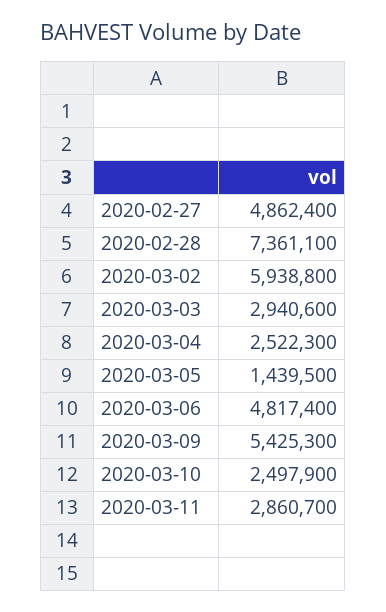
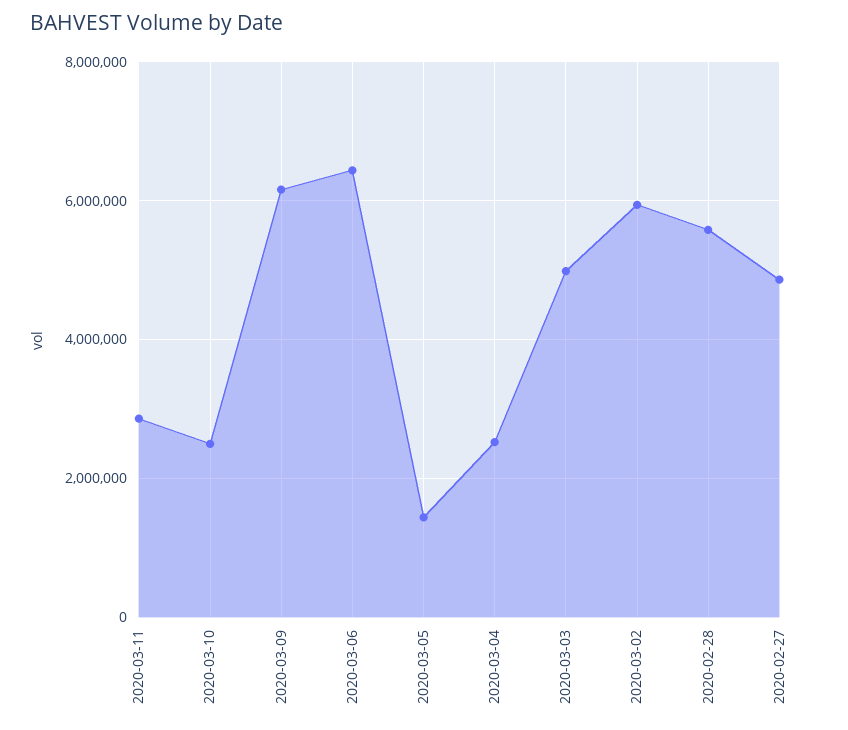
2020-02-28: 7361100 -> 5600000
2020-03-03: 2940600 -> 5000000
2020-03-06: 4817400 -> 6400000
2020-03-09: 5425300 -> 6200000

